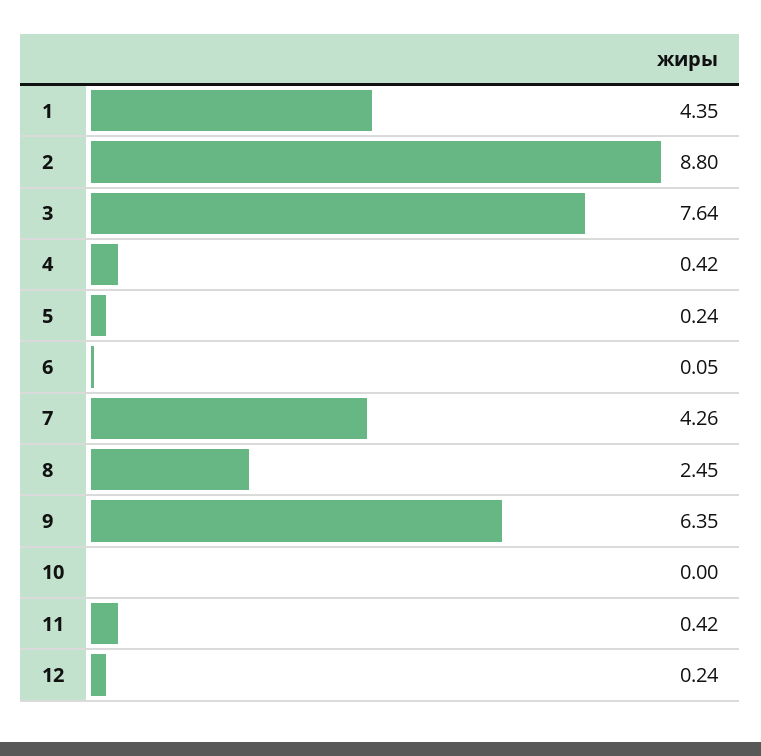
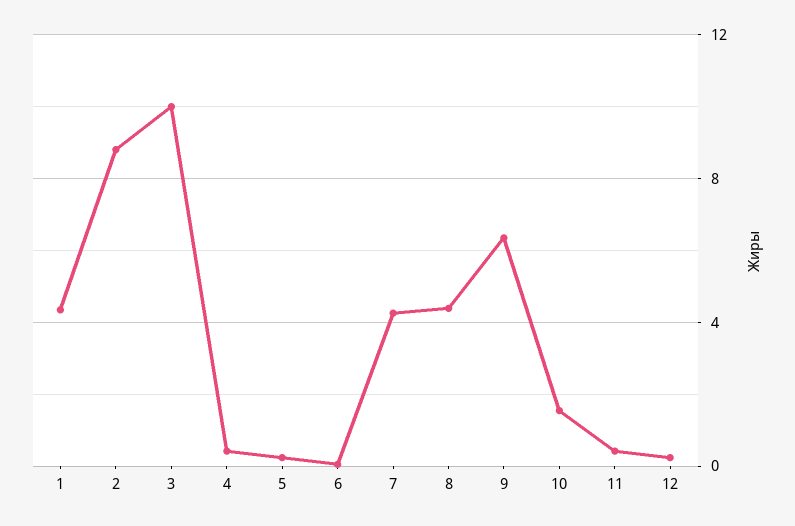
3: 7.64 -> 10
8: 2.45 -> 4.5
10: 0 -> 1.5

